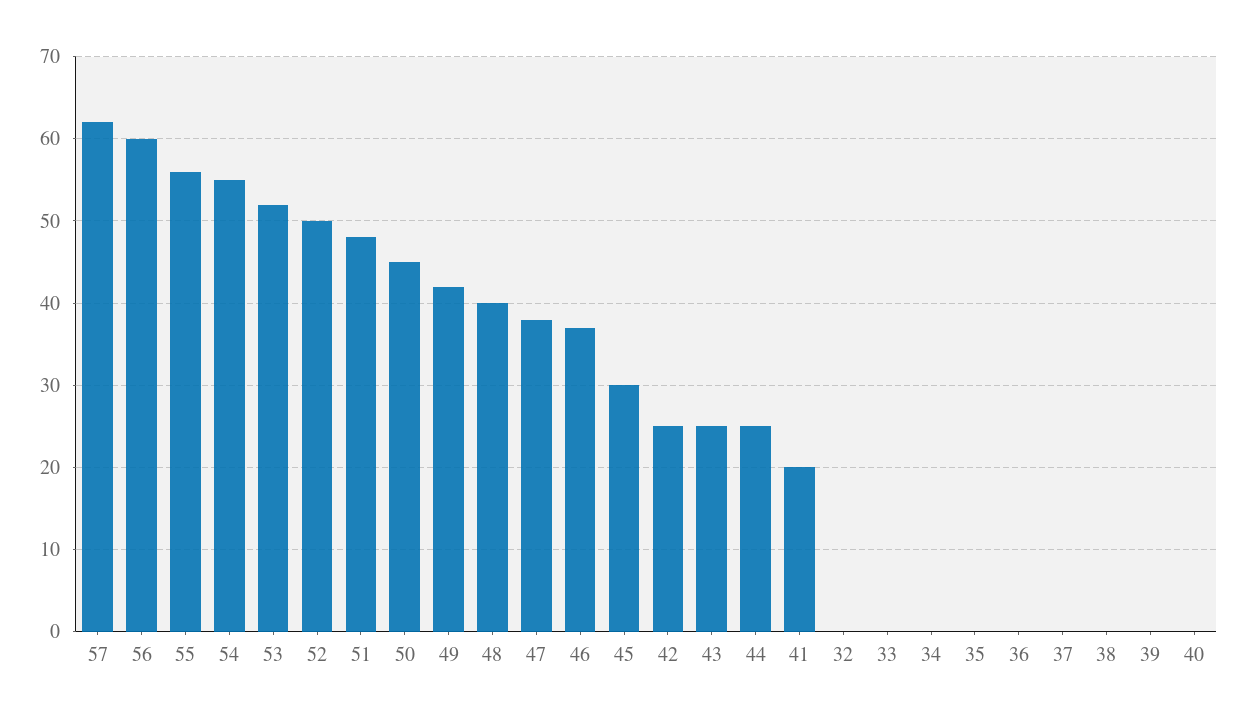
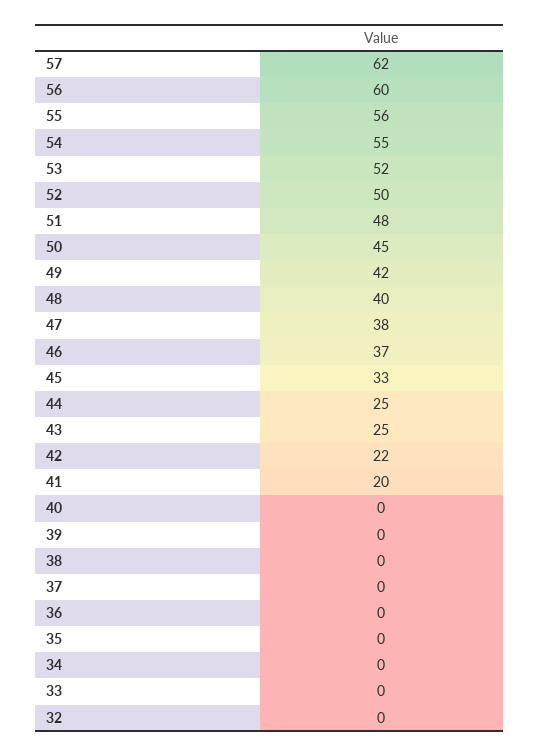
45: 30 -> 33
42: 25 -> 22

